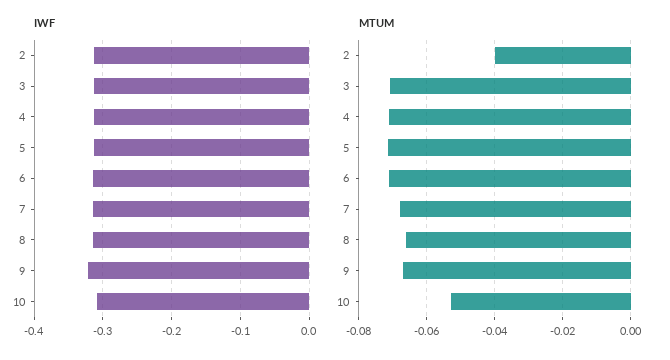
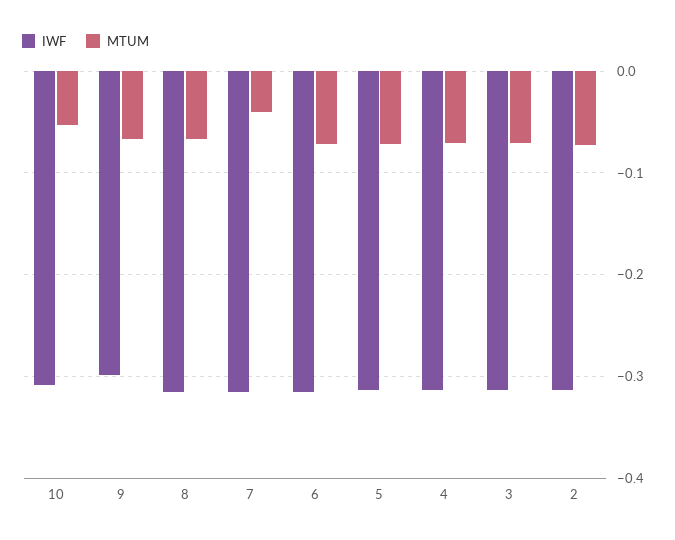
IWF, 9: -0.32 -> -0.3
MTUM, 2: -0.04 -> -0.07
MTUM, 7: -0.068 -> -0.04

